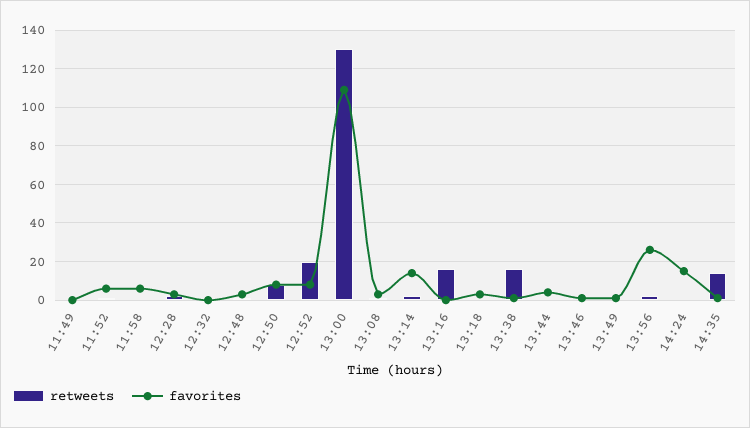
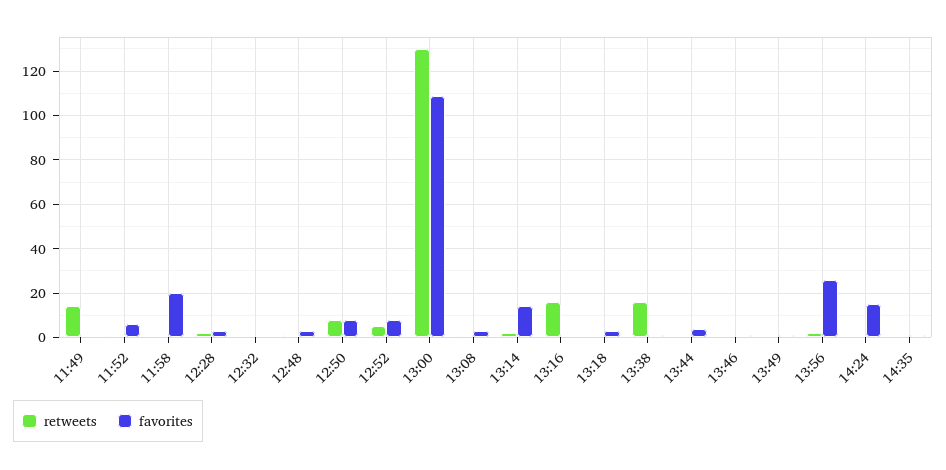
retweets, 11:49: 0 -> 15
favorites, 11:58: 5 -> 20
retweets, 12:52: 20 -> 5
retweets, 14:35: 15 -> 0

